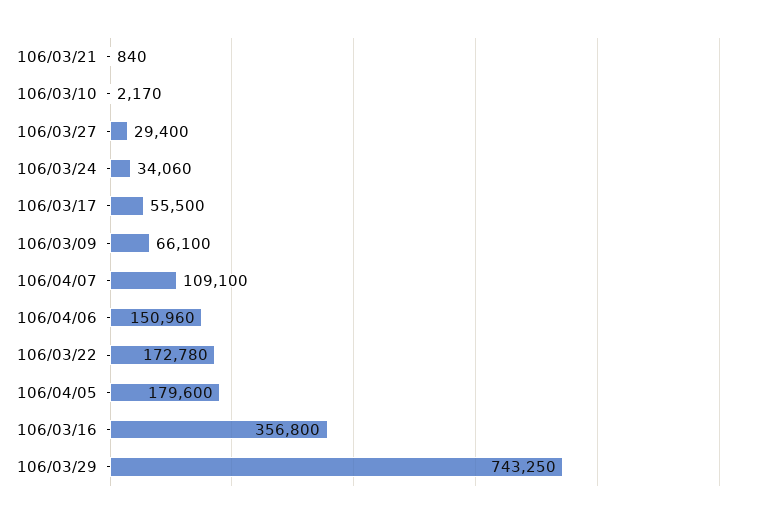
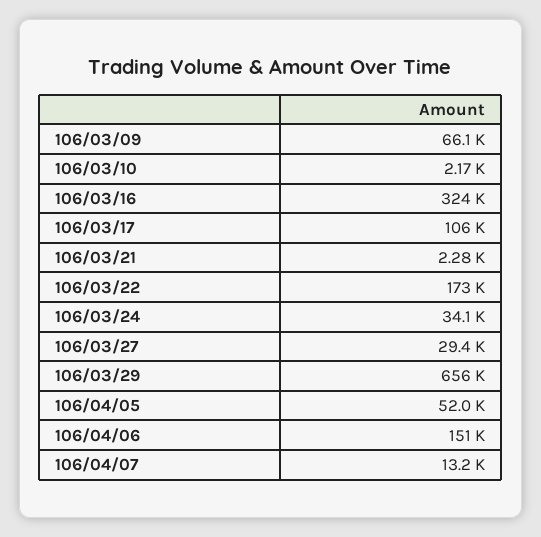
106/03/21: 840 -> 2280
106/03/17: 55500 -> 106000
106/04/07: 109100 -> 13200
106/04/05: 179600 -> 52000
106/03/16: 356800 -> 324000
106/03/29: 743250 -> 656000

